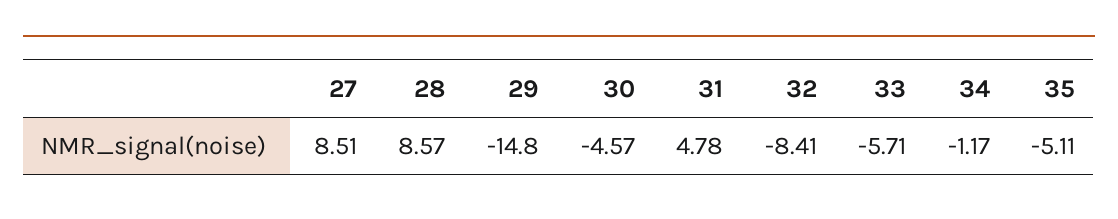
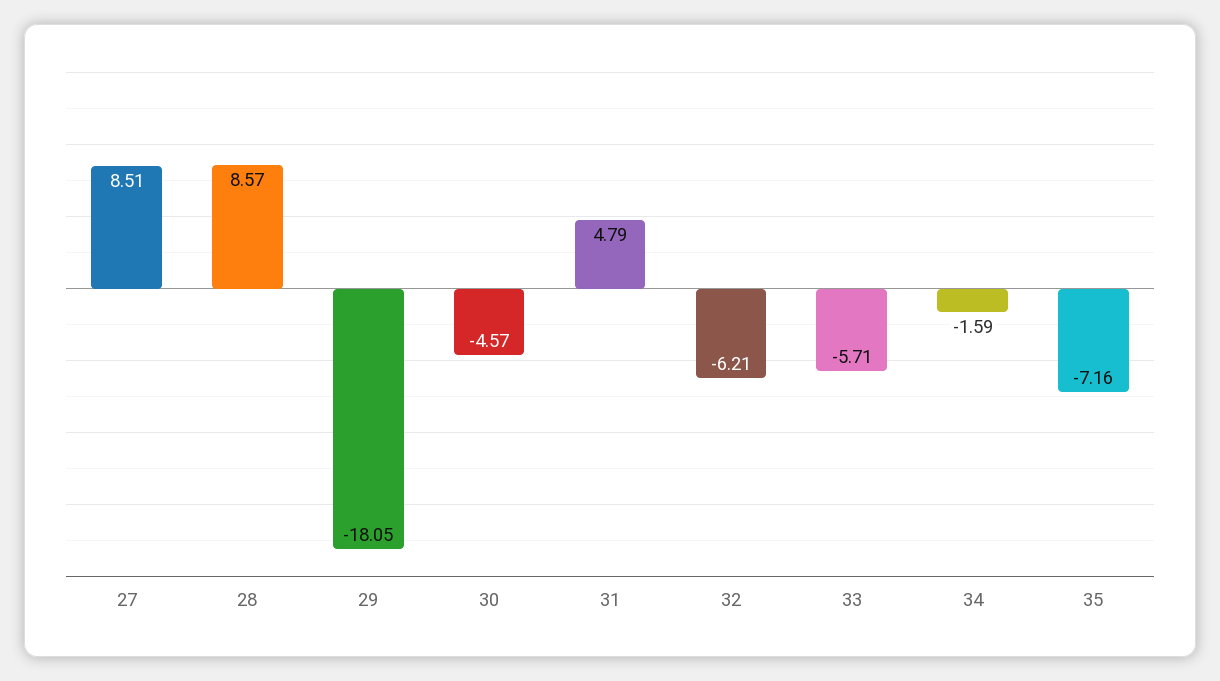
29: -14.8 -> -18.05
31: 4.78 -> 4.79
32: -8.41 -> -6.21
34: -1.17 -> -1.59
35: -5.11 -> -7.16

